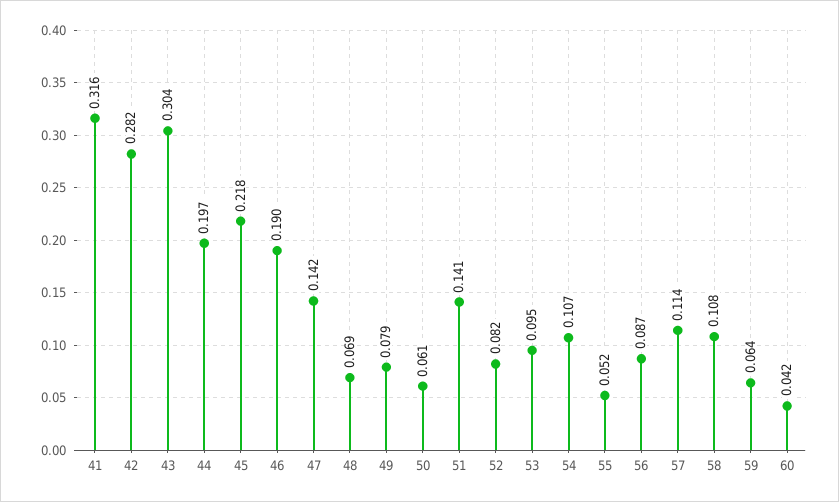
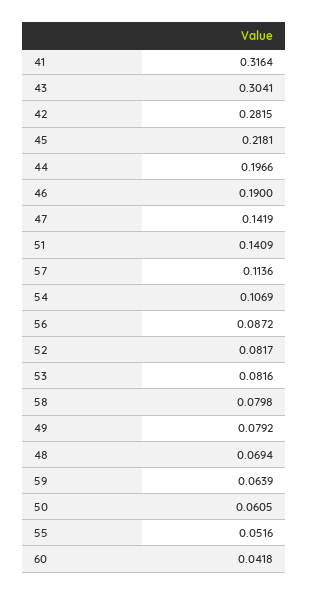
53: 0.095 -> 0.0816
58: 0.108 -> 0.0798

